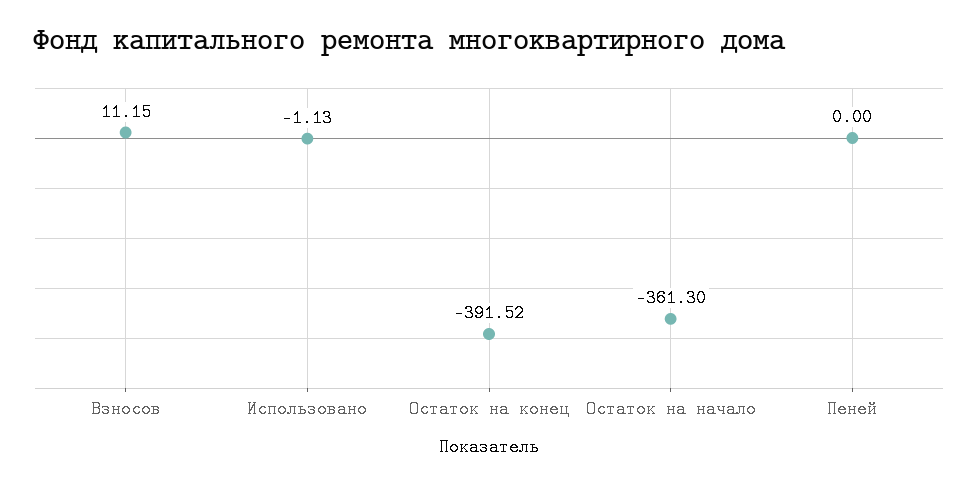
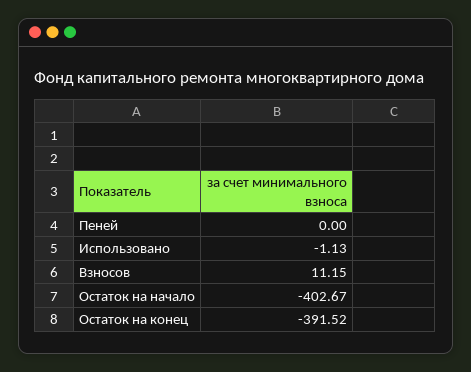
Остаток на начало: -361.3 -> -402.67

